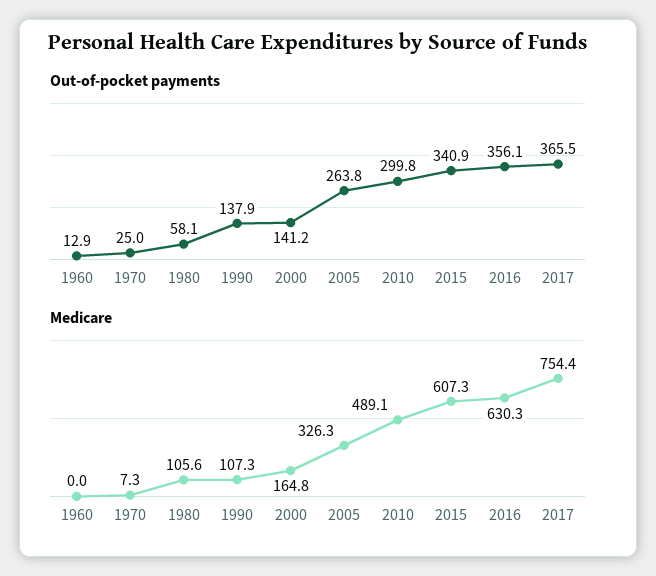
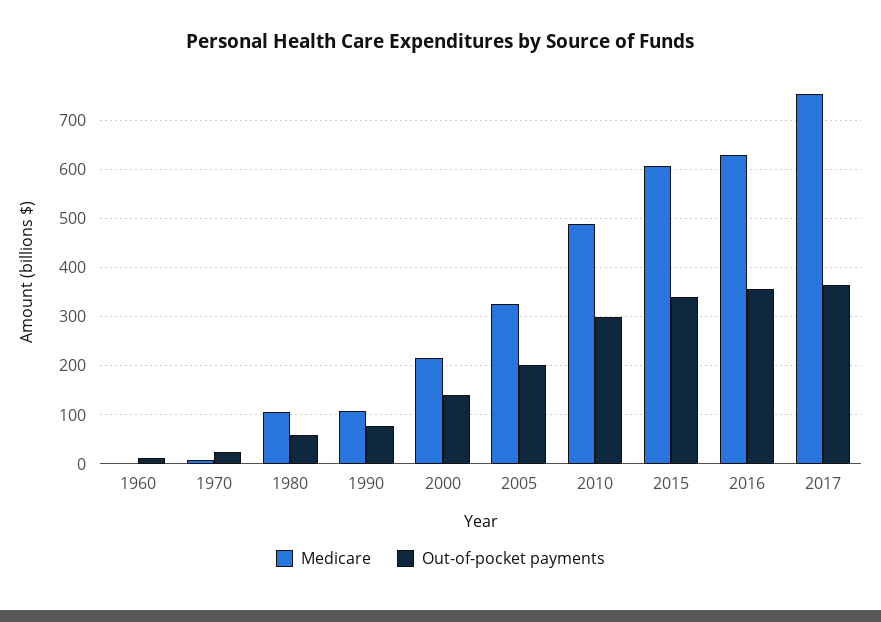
Out-of-pocket payments, 1990: 137.9 -> 80
Out-of-pocket payments, 2005: 263.8 -> 200
Medicare, 2000: 164.8 -> 220

